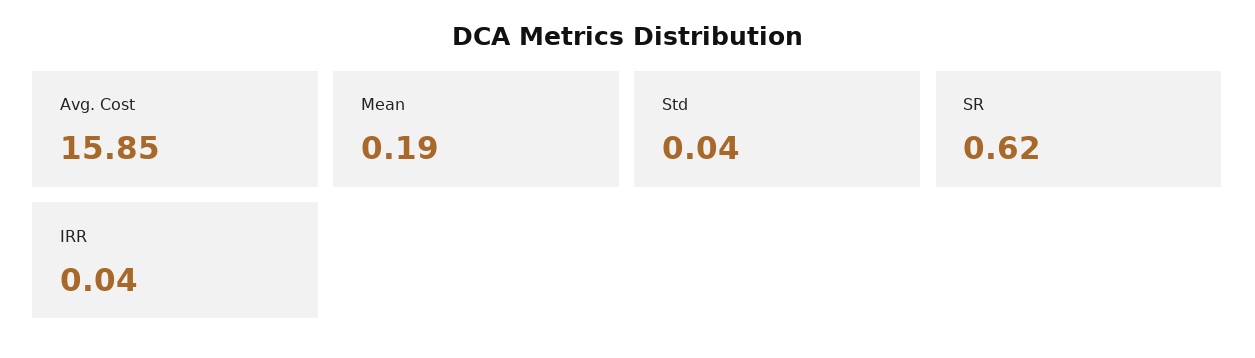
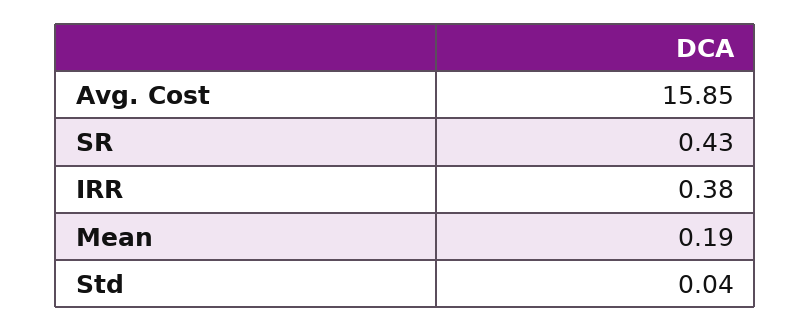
SR: 0.62 -> 0.43
IRR: 0.04 -> 0.38

